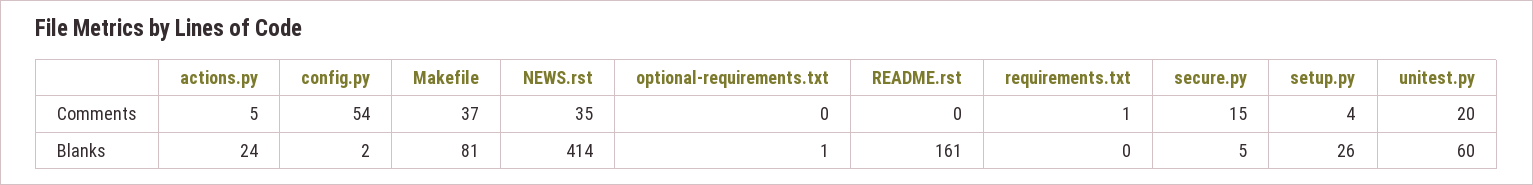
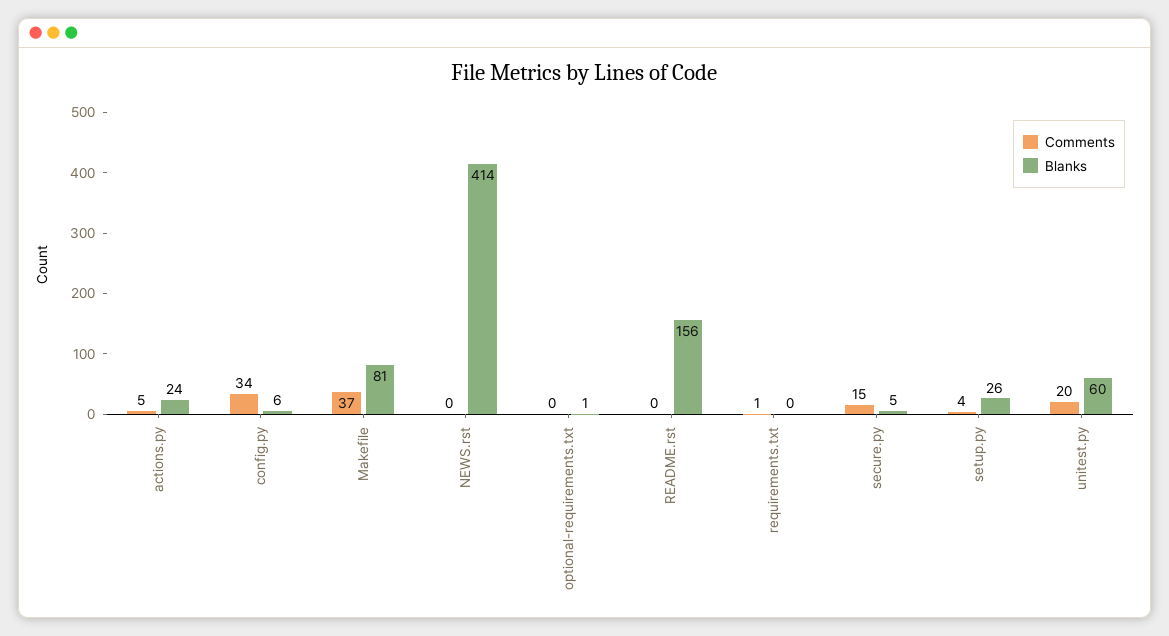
Comments, config.py: 54 -> 34
Comments, NEWS.rst: 35 -> 0
Blanks, config.py: 2 -> 6
Blanks, README.rst: 161 -> 156

